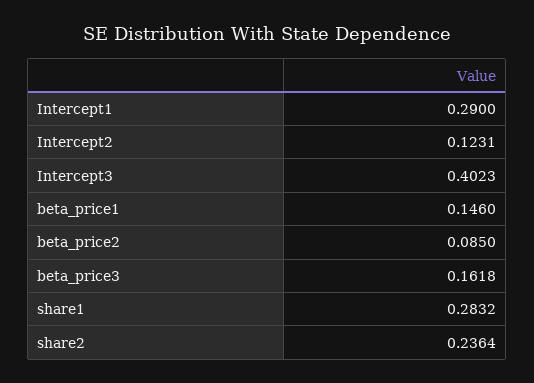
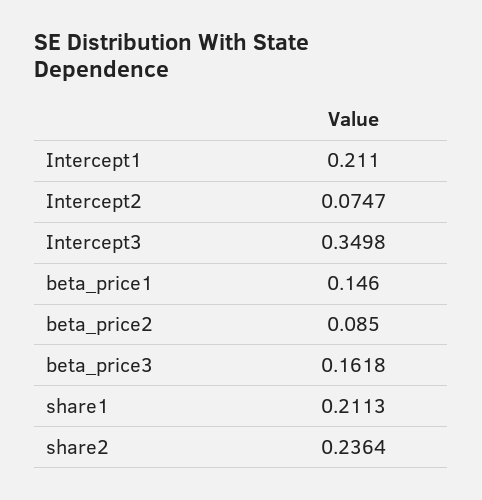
Intercept1: 0.29 -> 0.211
Intercept2: 0.1231 -> 0.0747
Intercept3: 0.4023 -> 0.3498
share1: 0.2832 -> 0.2113

